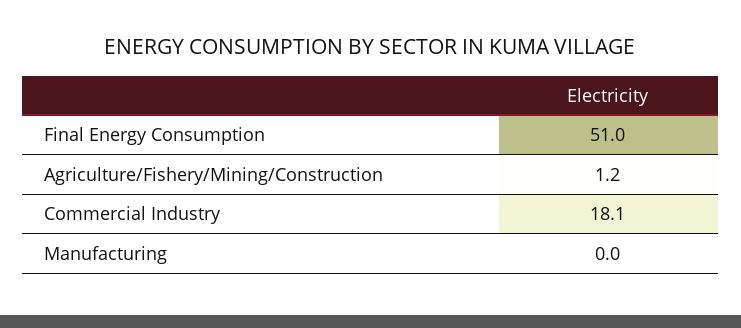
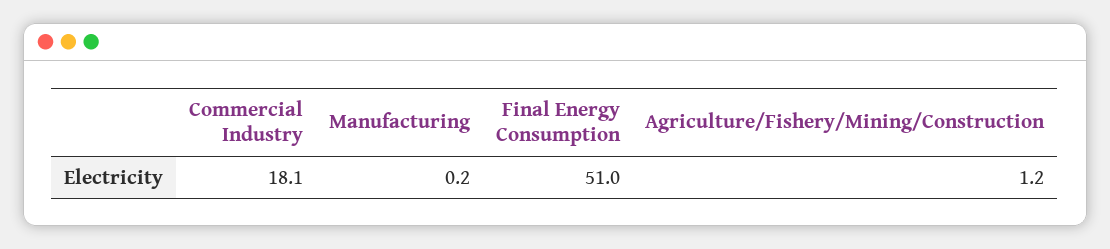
Manufacturing: 0 -> 0.2

